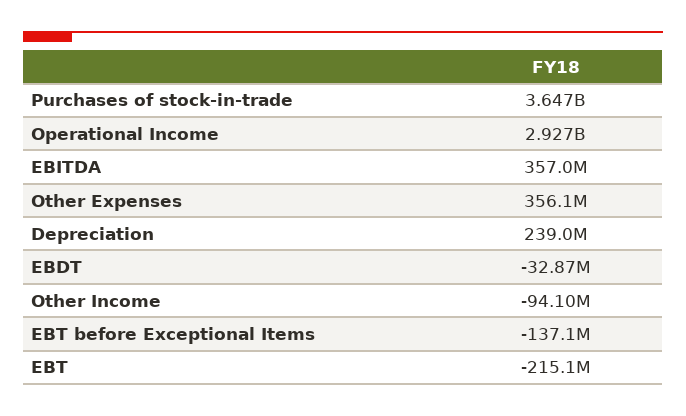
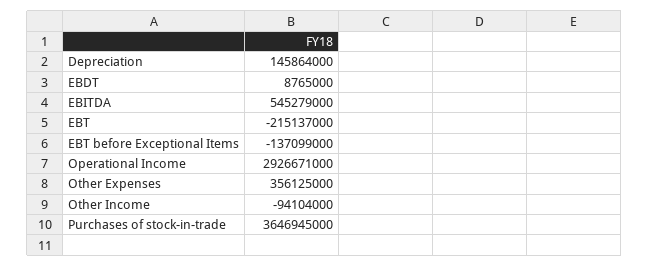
EBITDA: 357000000 -> 545279000
Depreciation: 239000000 -> 145864000
EBDT: -32870000 -> 8765000

